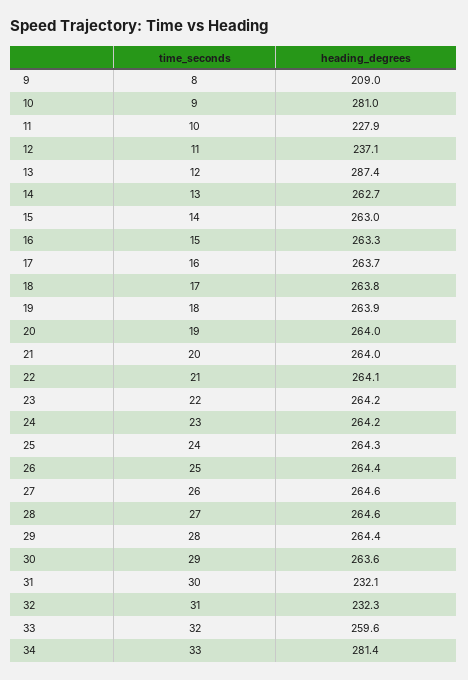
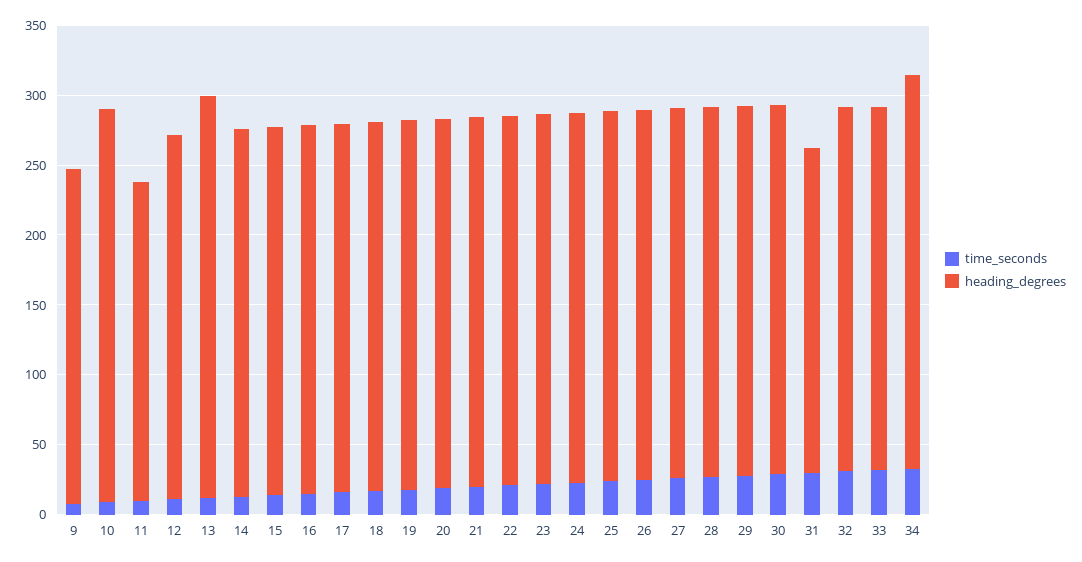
heading_degrees, 9: 209 -> 240
heading_degrees, 12: 237.1 -> 260
heading_degrees, 32: 232.3 -> 260

